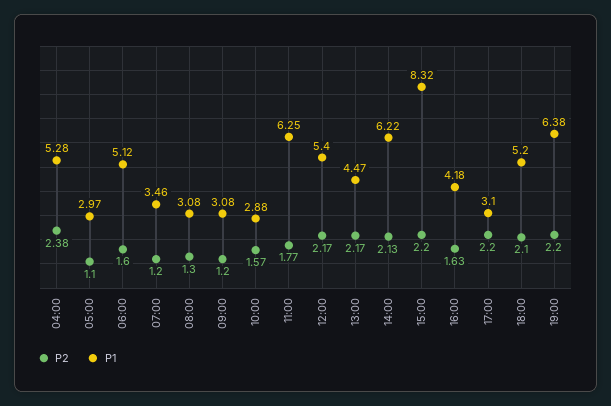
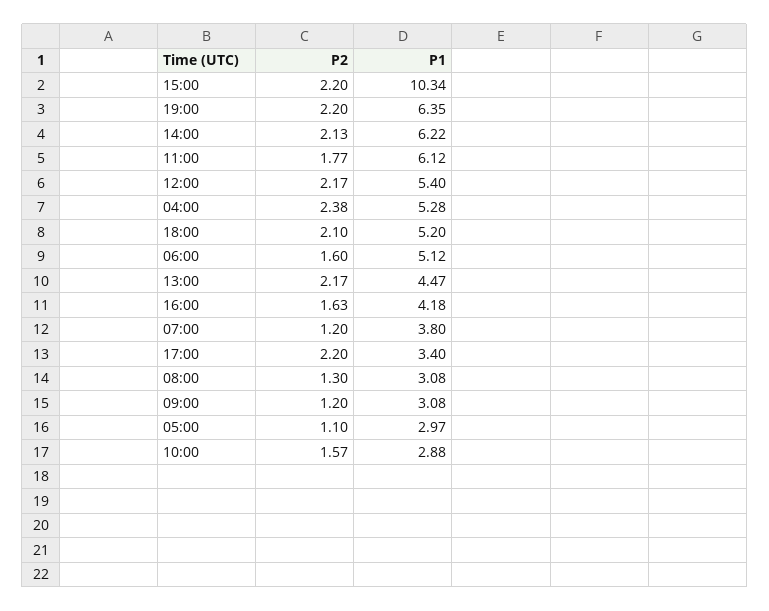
P1, 07:00: 3.46 -> 3.8
P1, 11:00: 6.25 -> 6.12
P1, 15:00: 8.32 -> 10.34
P1, 17:00: 3.1 -> 3.4
P1, 19:00: 6.38 -> 6.35

